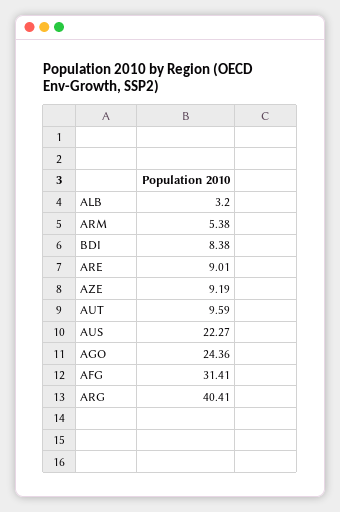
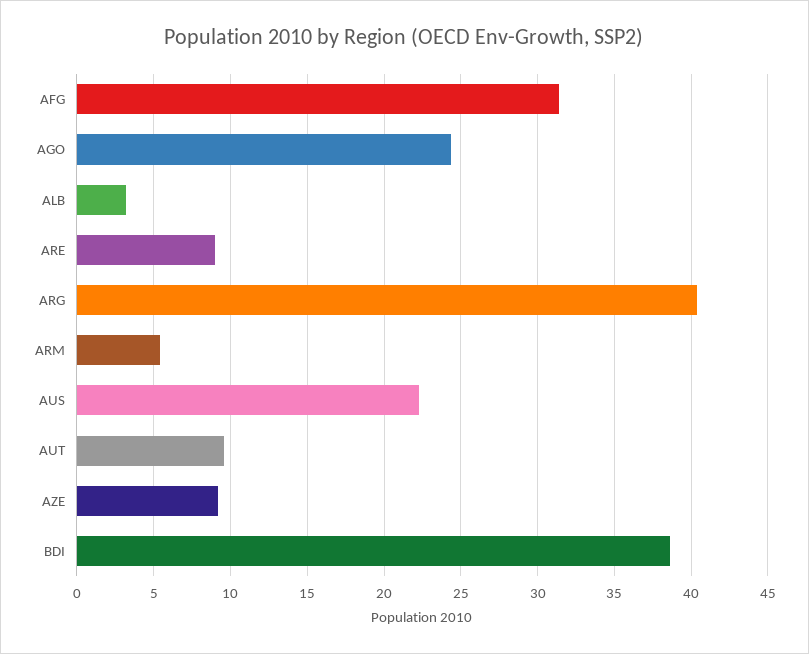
BDI: 8.38 -> 38.5

